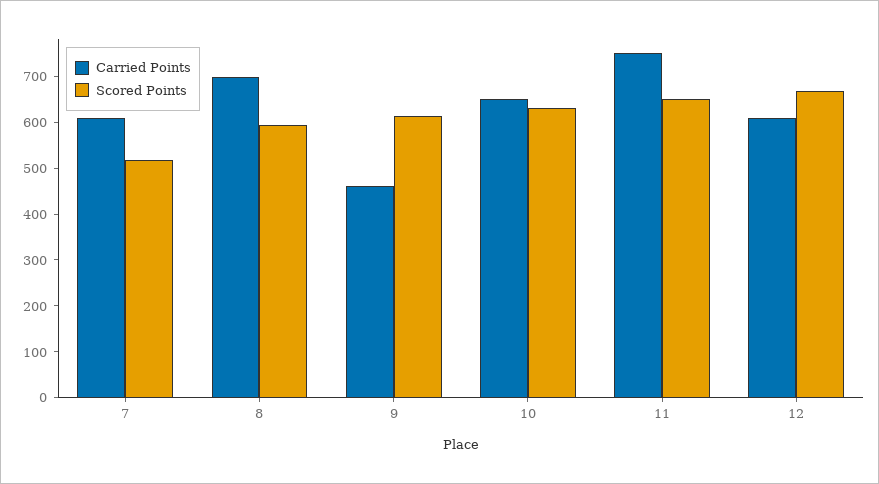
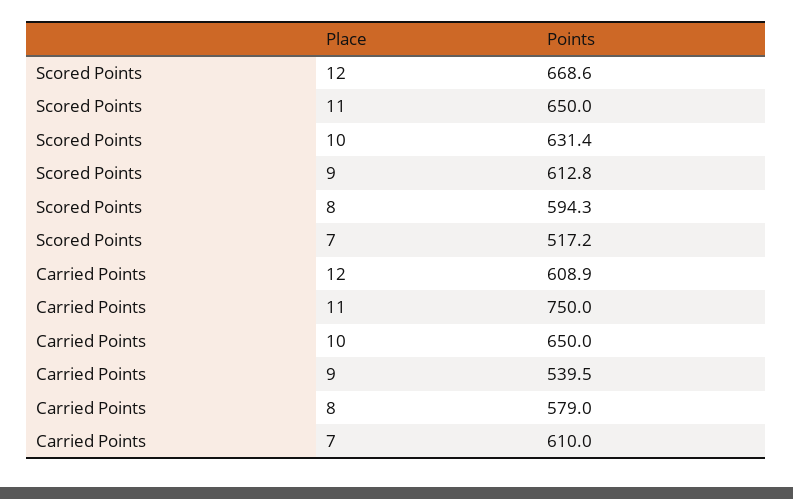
Carried Points, 8: 700 -> 579
Carried Points, 9: 460 -> 539.5

